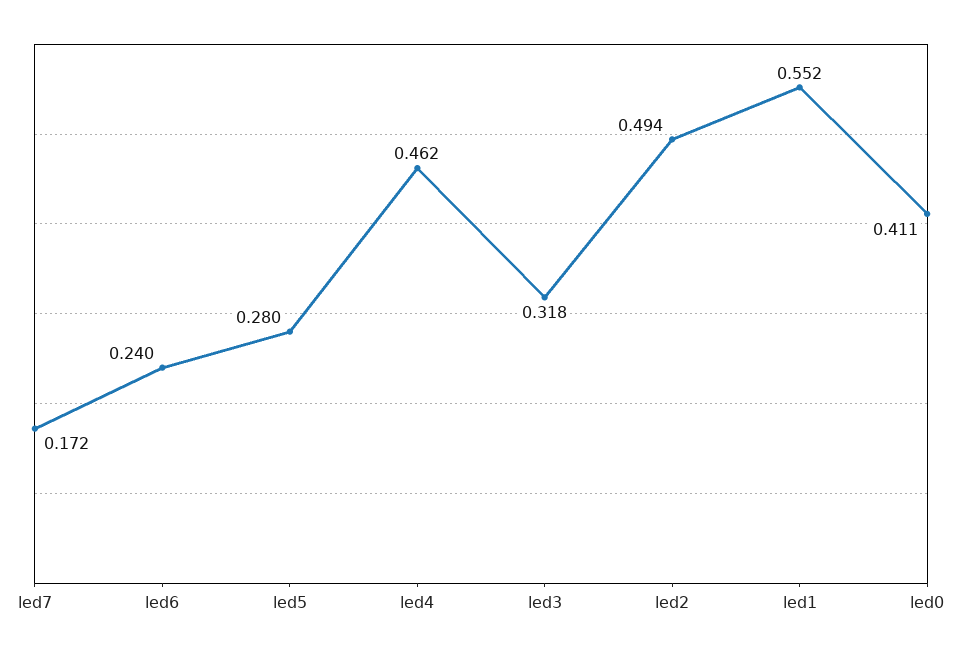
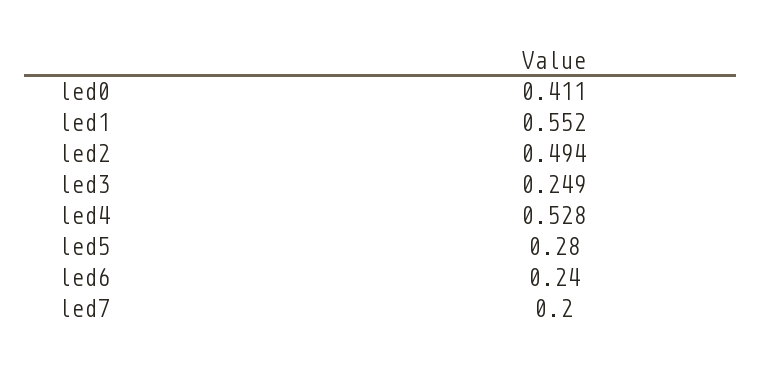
led7: 0.172 -> 0.2
led4: 0.462 -> 0.528
led3: 0.318 -> 0.249

